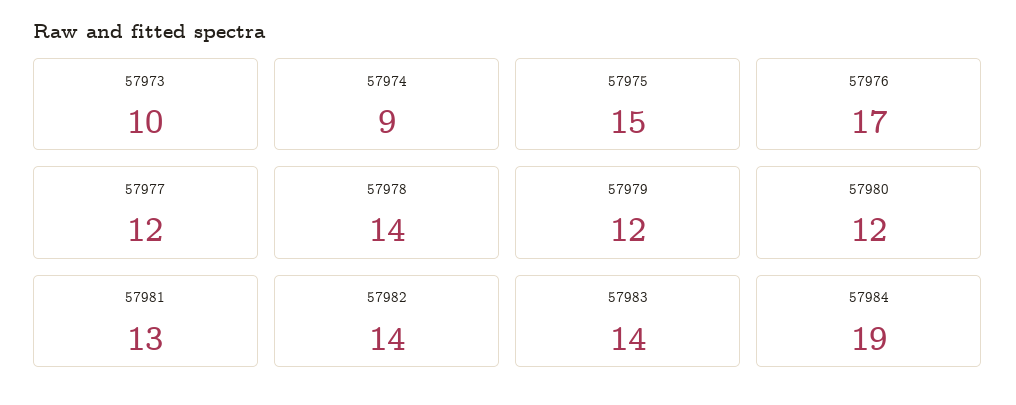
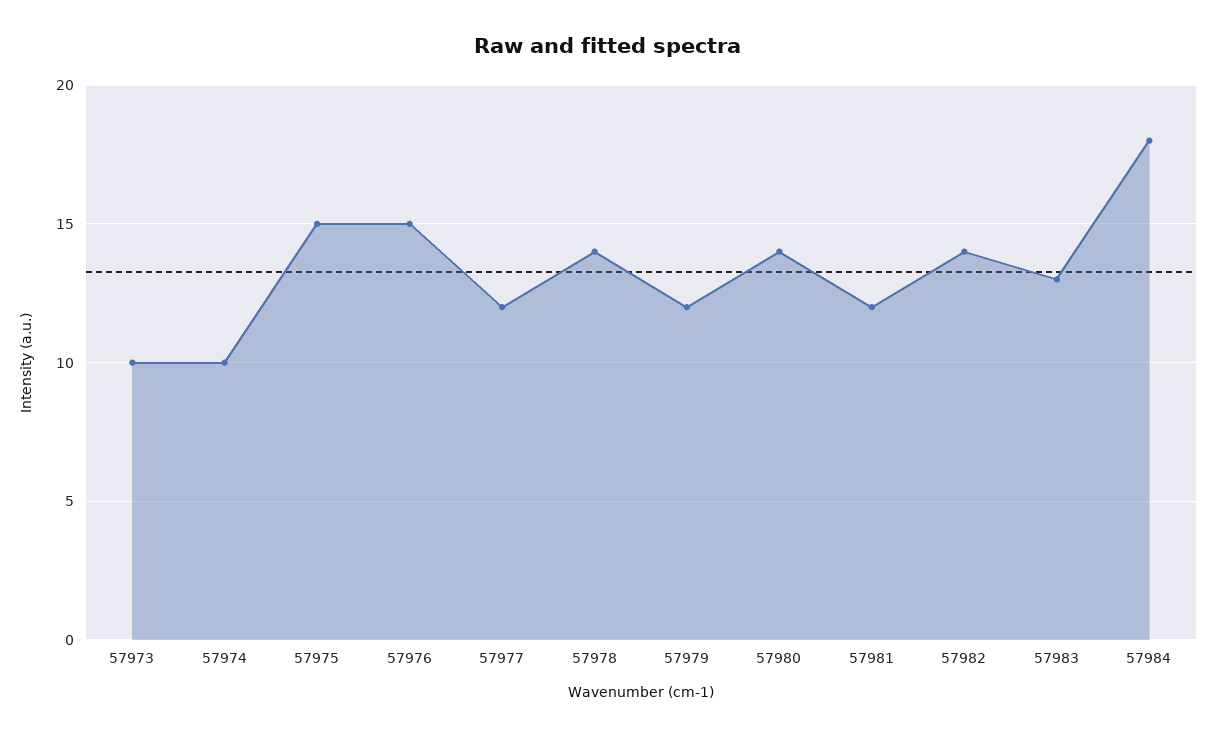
57974: 9 -> 10
57976: 17 -> 15
57980: 12 -> 14
57981: 13 -> 12
57983: 14 -> 13
57984: 19 -> 18

